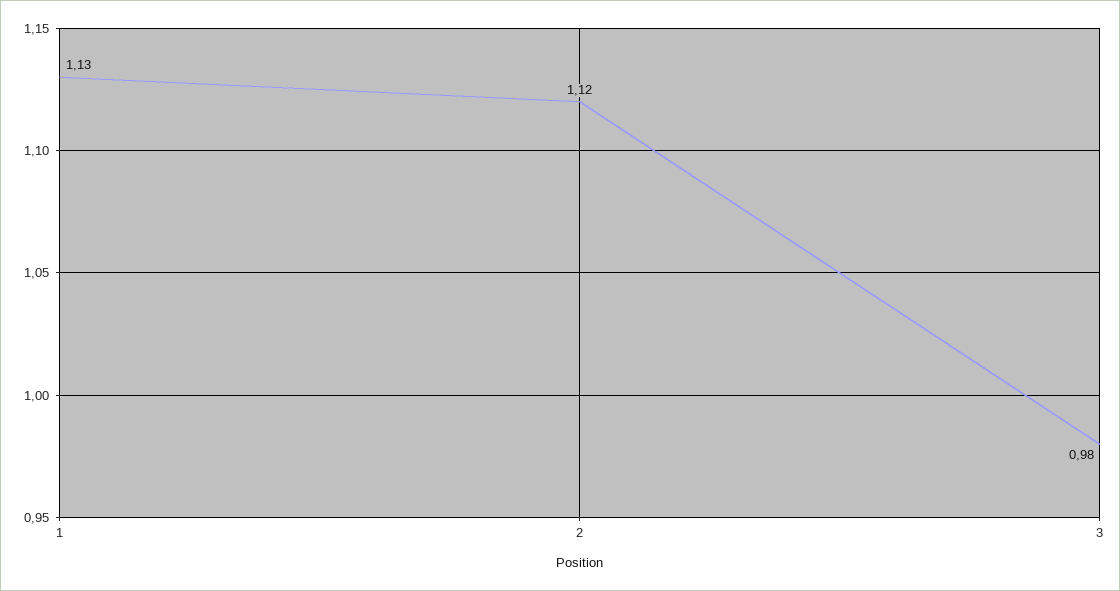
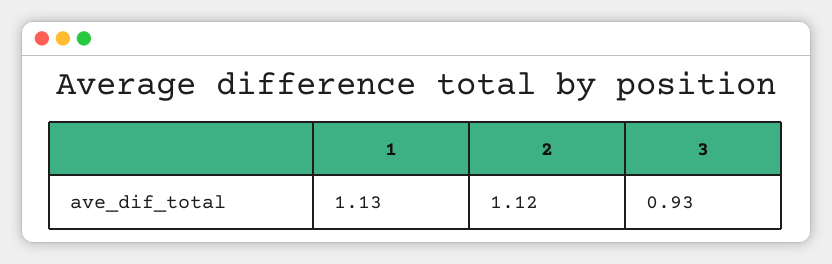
3: 0.98 -> 0.93

